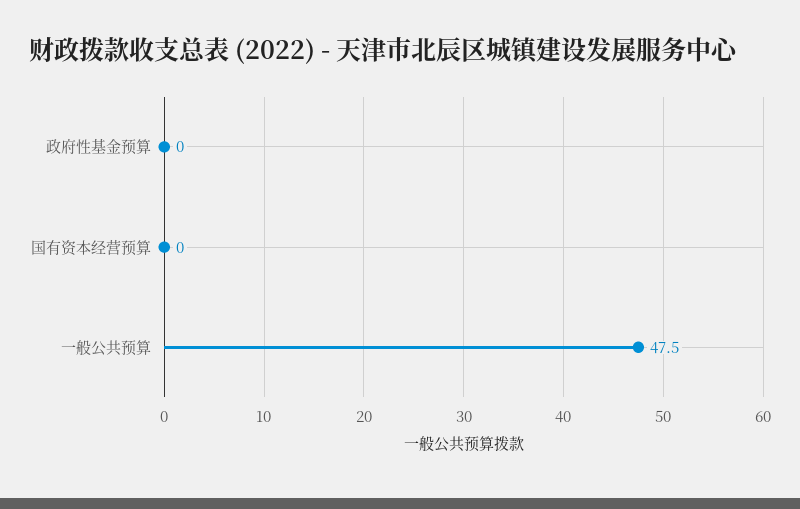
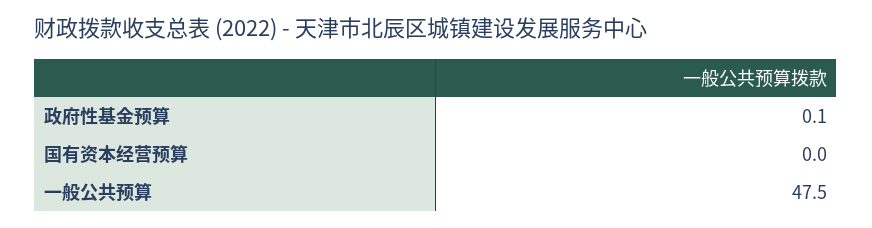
政府性基金预算: 0 -> 0.1

